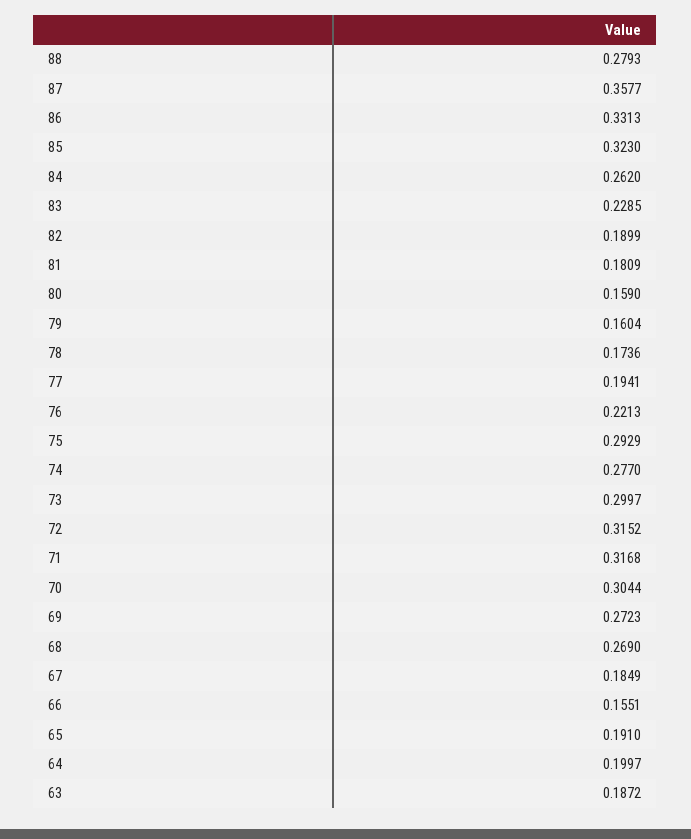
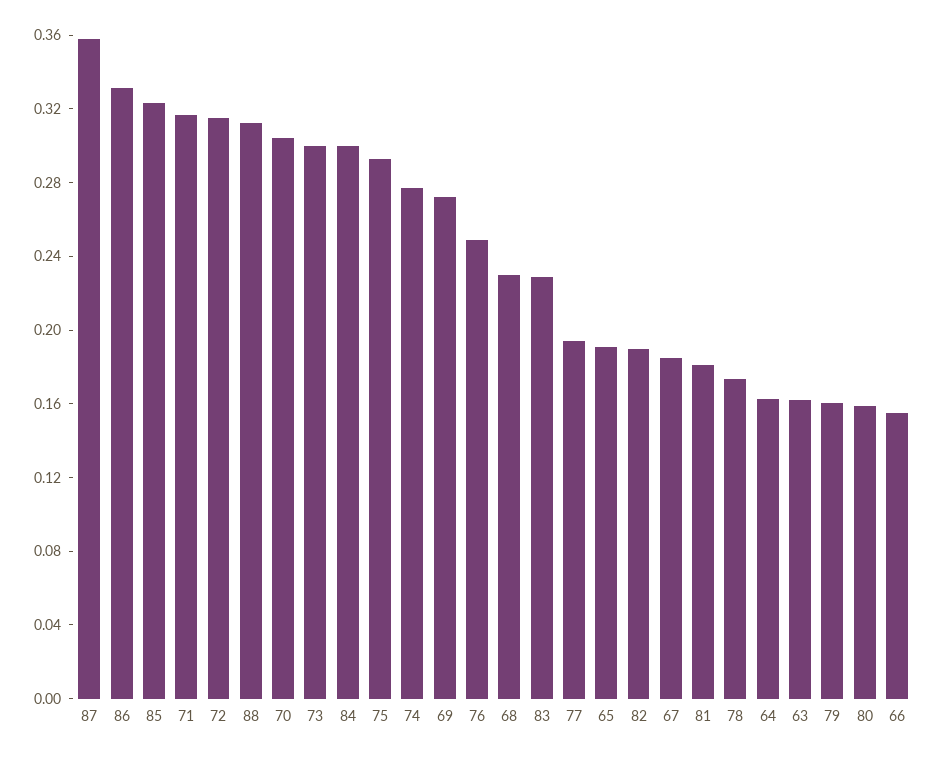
88: 0.2793 -> 0.31
84: 0.262 -> 0.3
76: 0.2213 -> 0.25
68: 0.269 -> 0.23
64: 0.1997 -> 0.16
63: 0.1872 -> 0.16

